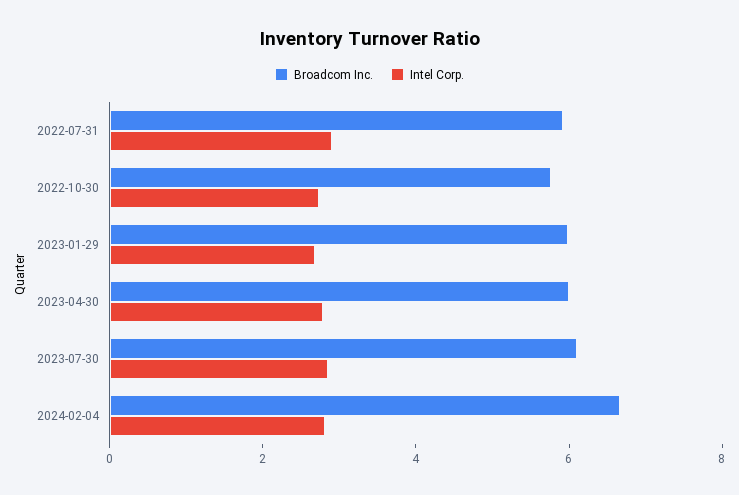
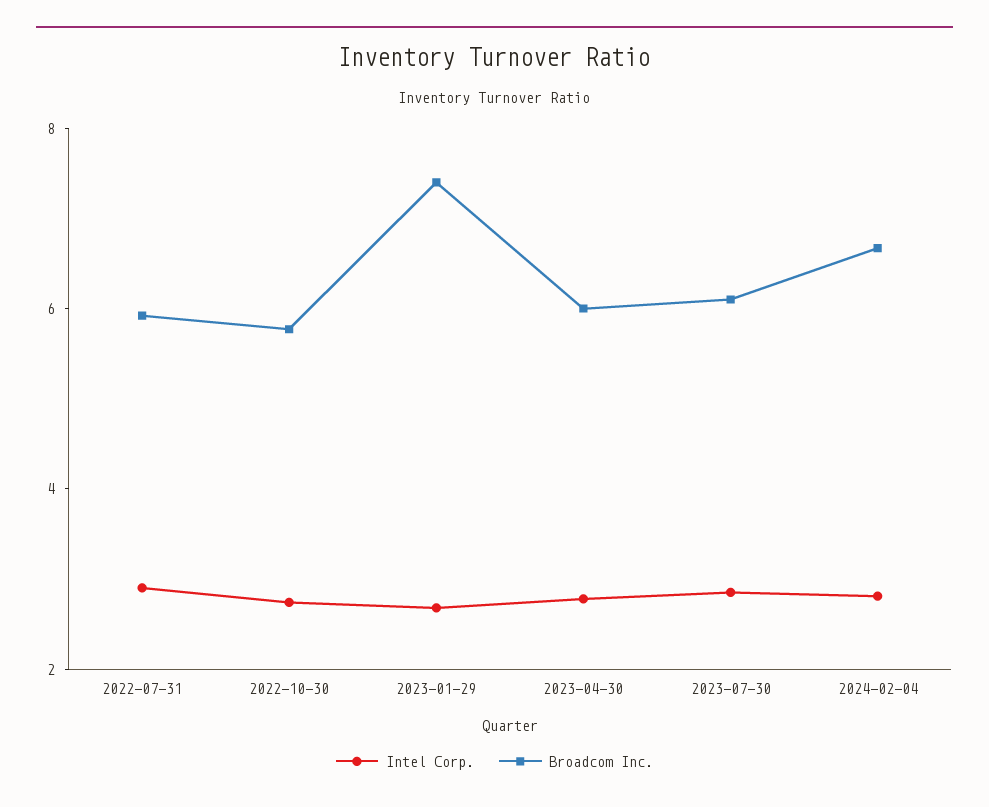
Broadcom Inc., 2023-01-29: 6 -> 7.5

